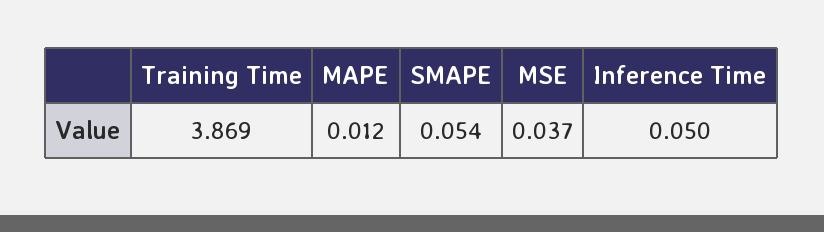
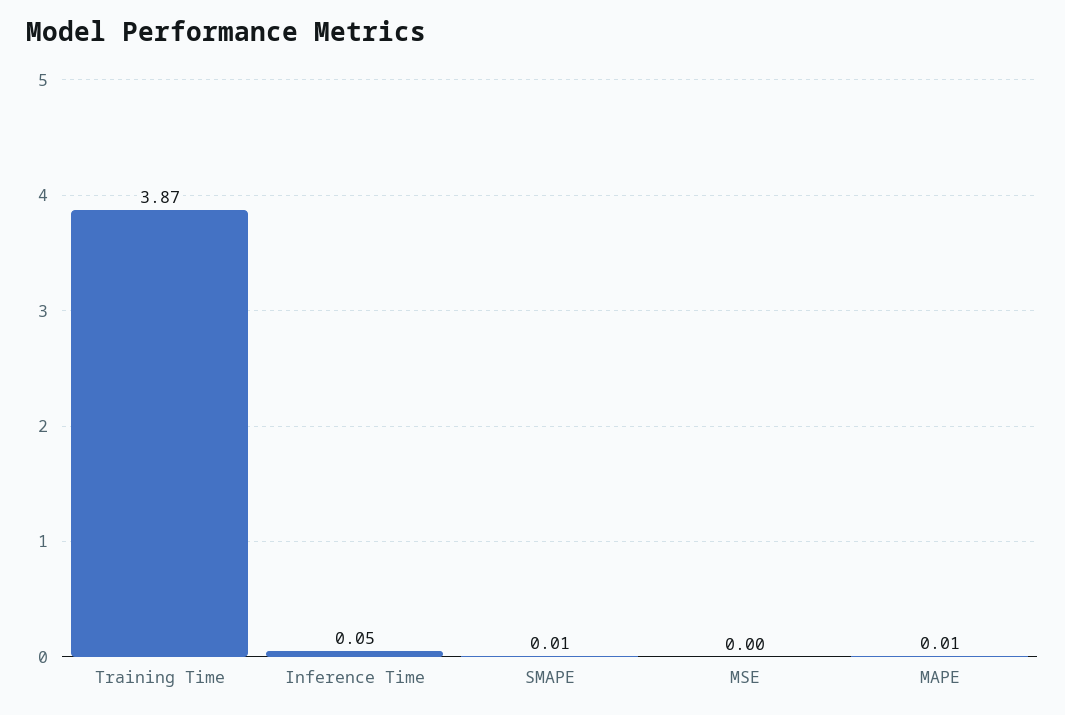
SMAPE: 0.054 -> 0.01
MSE: 0.037 -> 0

